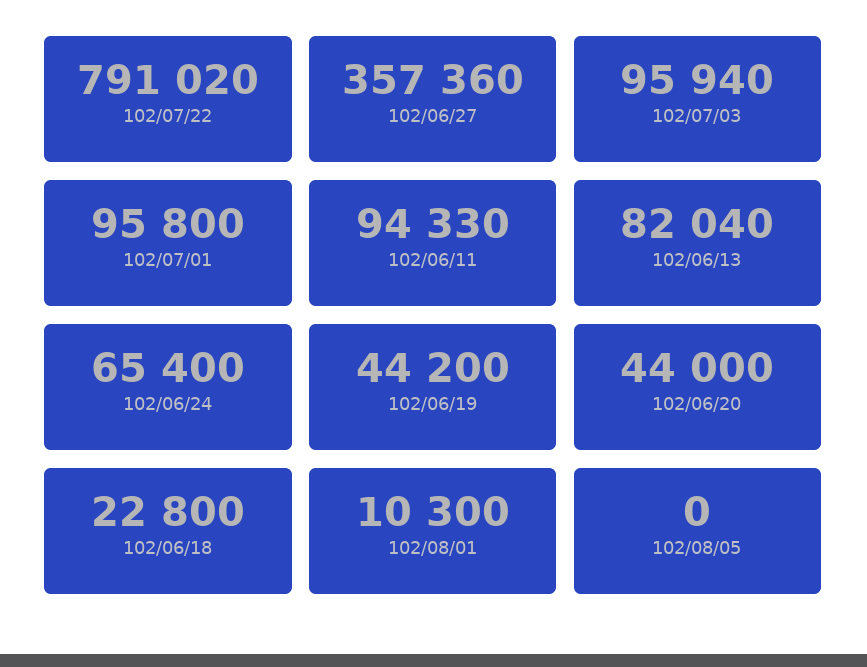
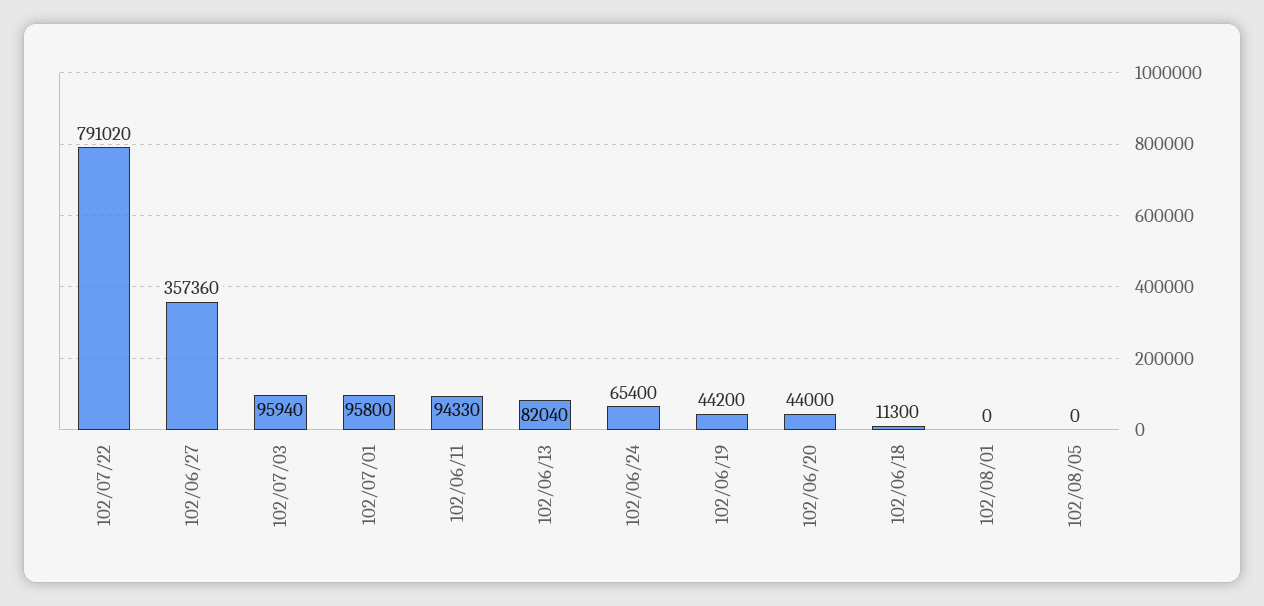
102/06/18: 22800 -> 11300
102/08/01: 10300 -> 0

